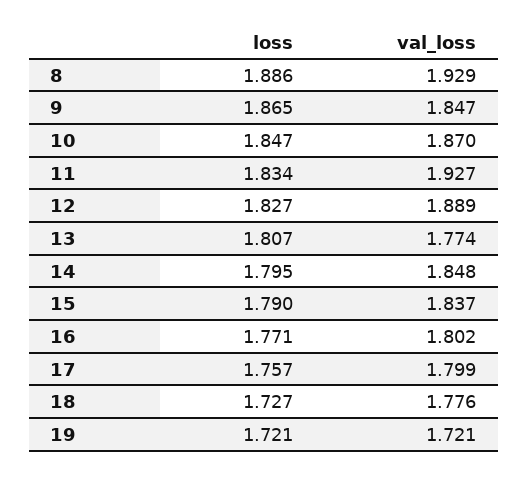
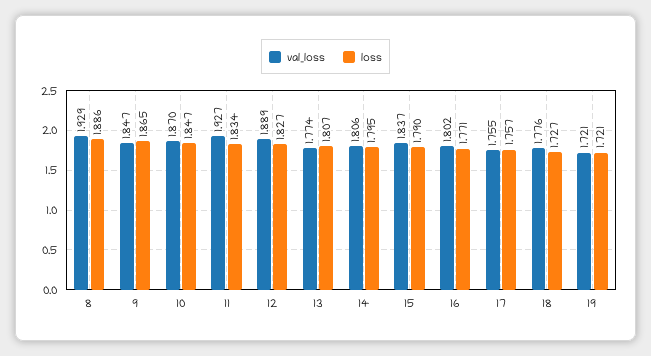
val_loss, 14: 1.848 -> 1.806
val_loss, 17: 1.799 -> 1.755

